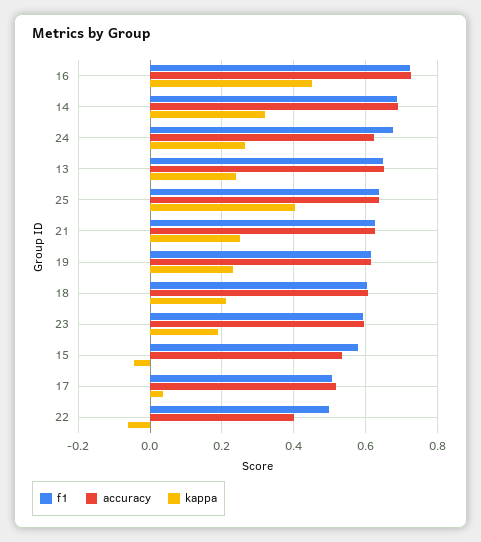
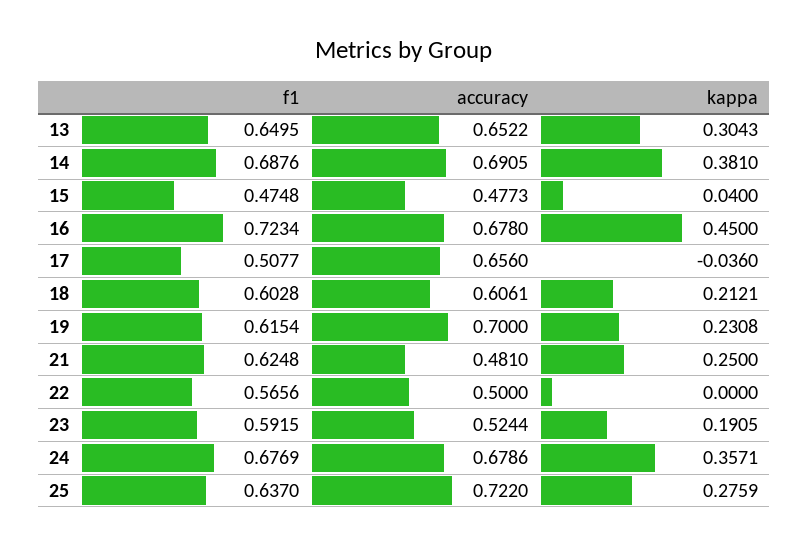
accuracy, 16: 0.72 -> 0.678
kappa, 14: 0.32 -> 0.381
accuracy, 24: 0.62 -> 0.6786
kappa, 24: 0.26 -> 0.3571
kappa, 13: 0.24 -> 0.3043
accuracy, 25: 0.64 -> 0.722
kappa, 25: 0.4 -> 0.2759
accuracy, 21: 0.62 -> 0.481
accuracy, 19: 0.62 -> 0.7
accuracy, 23: 0.6 -> 0.5244
f1, 15: 0.58 -> 0.4748
accuracy, 15: 0.54 -> 0.4773
kappa, 15: -0.04 -> 0.04
accuracy, 17: 0.52 -> 0.656
kappa, 17: 0.04 -> -0.036
f1, 22: 0.5 -> 0.5656
accuracy, 22: 0.4 -> 0.5
kappa, 22: -0.06 -> 0

